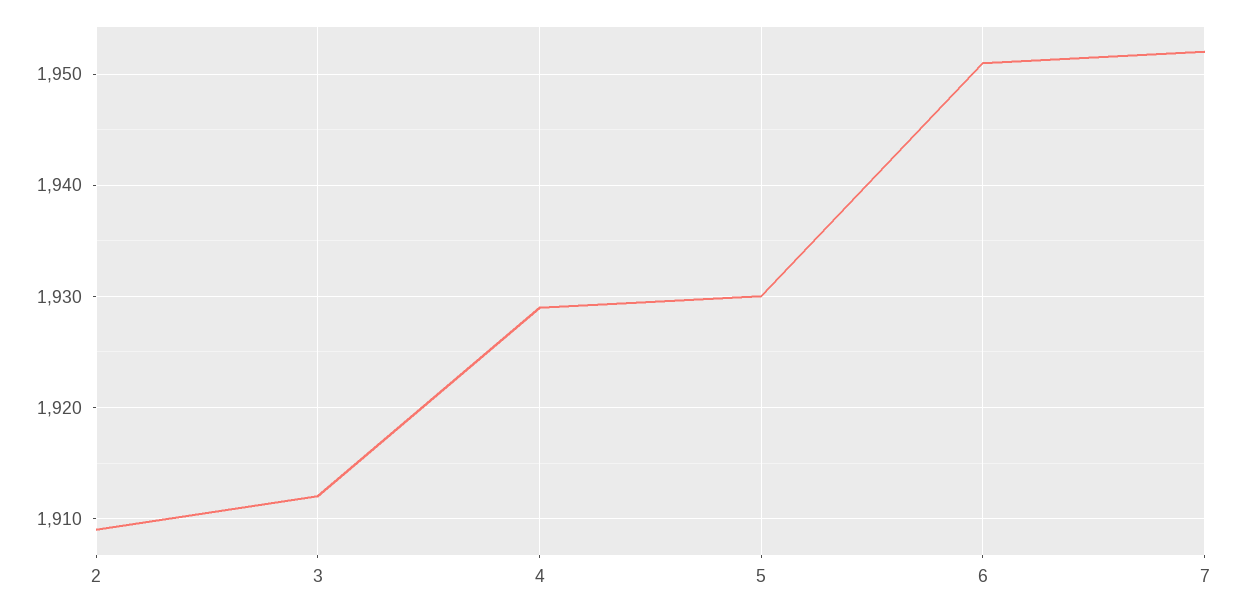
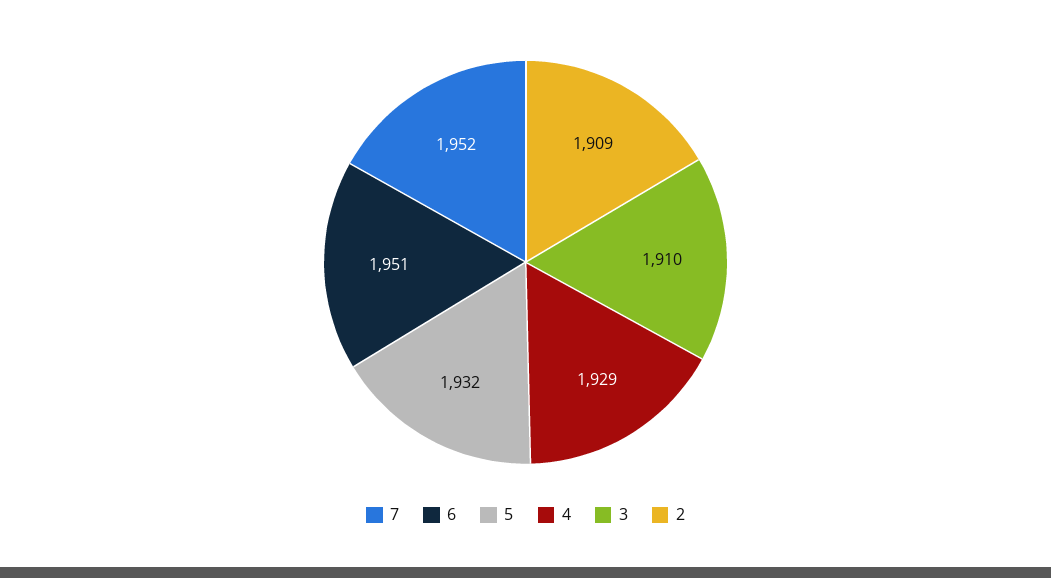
3: 1912 -> 1910
5: 1930 -> 1932

